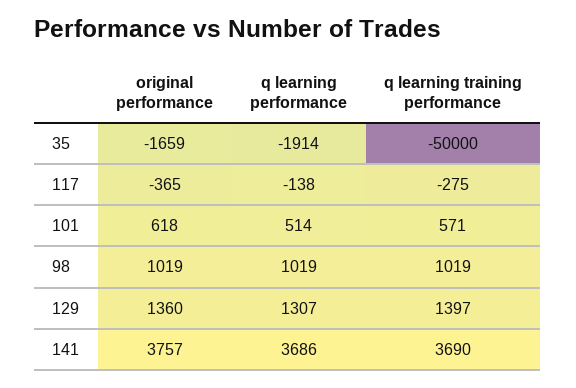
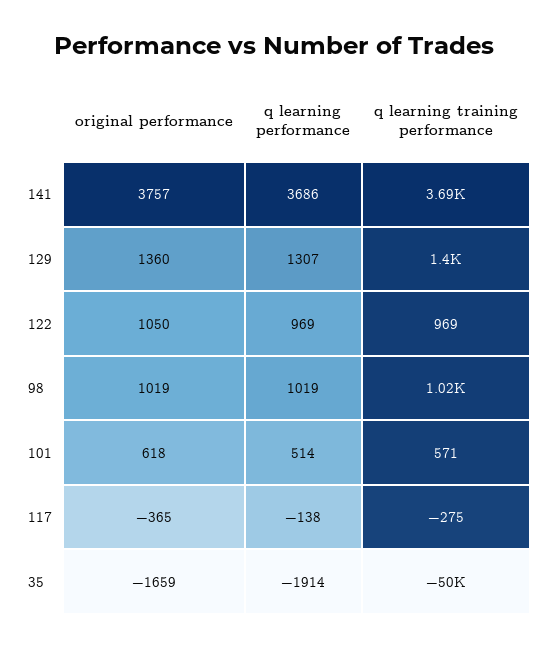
original performance, 122: none -> 1050
q learning performance, 122: none -> 969
q learning training performance, 122: none -> 969

